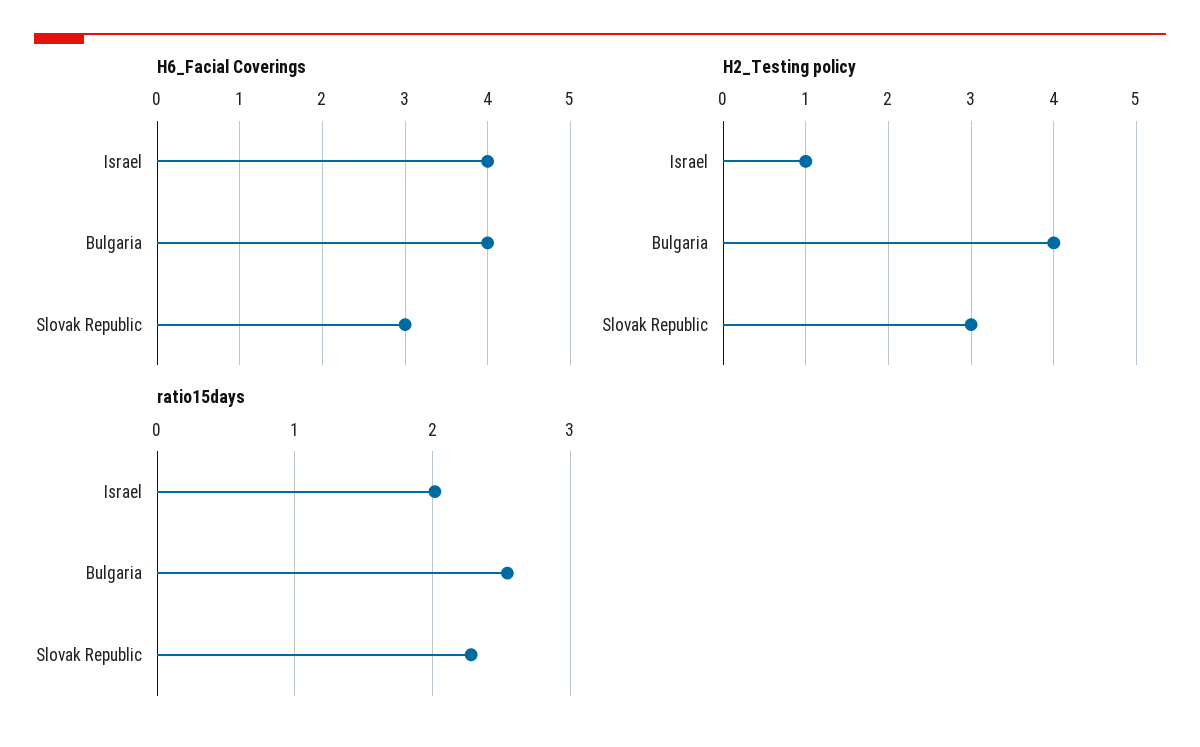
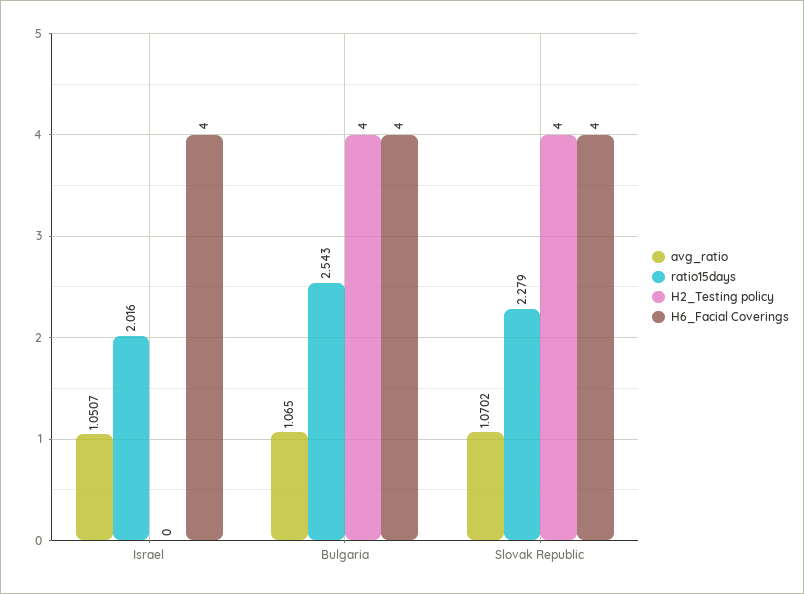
H6_Facial Coverings, Slovak Republic: 3 -> 4
H2_Testing policy, Israel: 1 -> 0
H2_Testing policy, Slovak Republic: 3 -> 4
avg_ratio, Israel: none -> 1.0507
avg_ratio, Bulgaria: none -> 1.065
avg_ratio, Slovak Republic: none -> 1.0702

